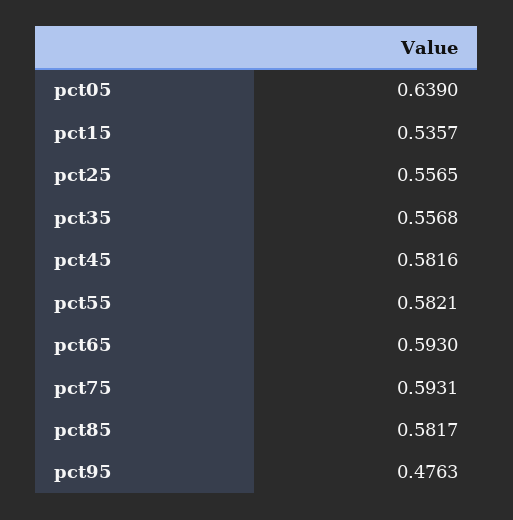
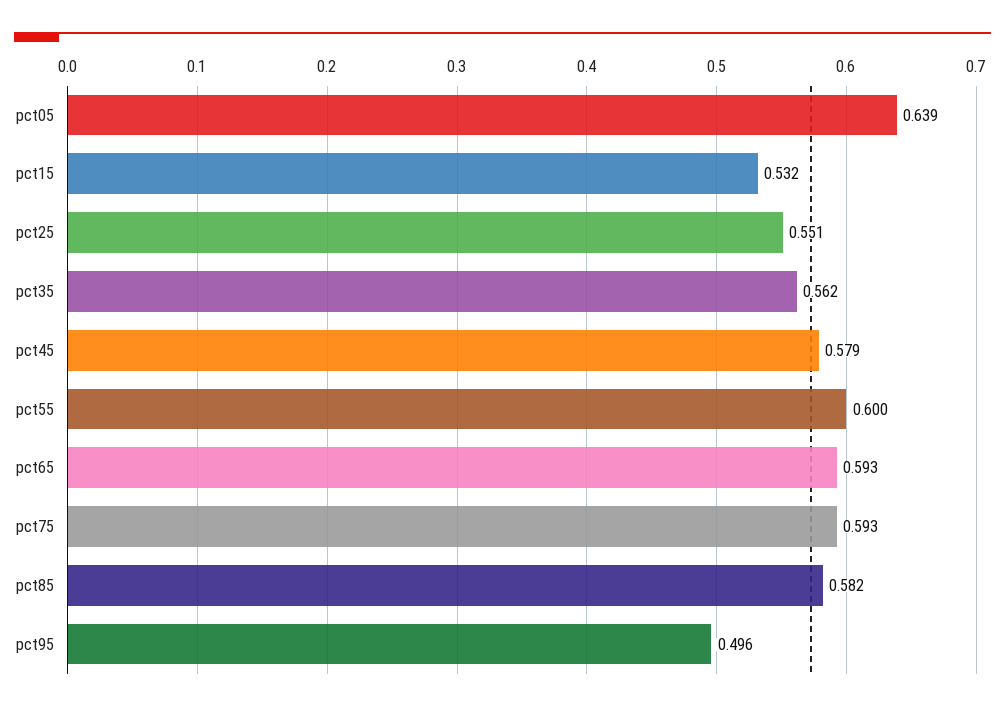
pct15: 0.5357 -> 0.532
pct25: 0.5565 -> 0.551
pct35: 0.5568 -> 0.562
pct45: 0.5816 -> 0.579
pct55: 0.5821 -> 0.6
pct95: 0.4763 -> 0.496

